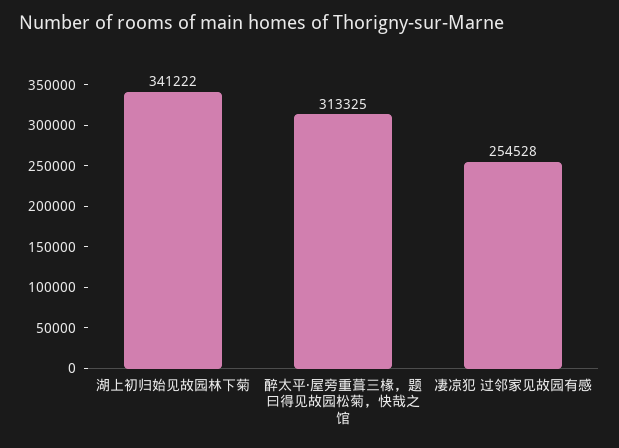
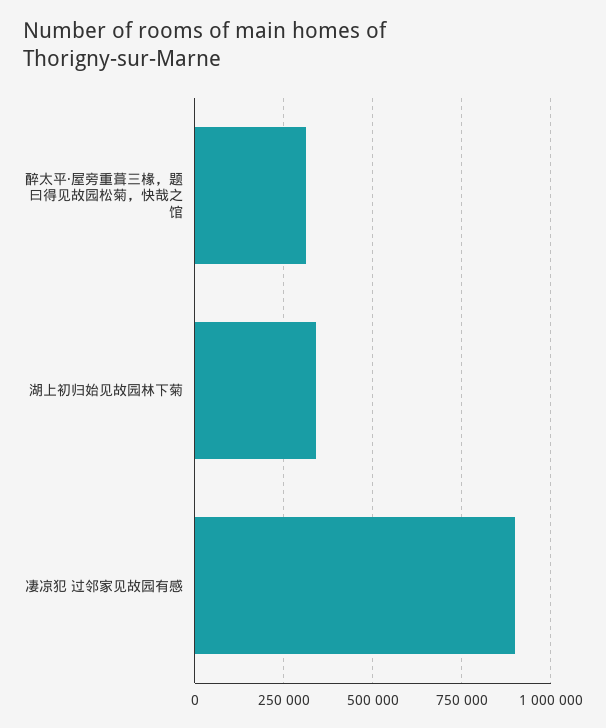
凄凉犯 过邻家见故园有感: 254528 -> 900000

